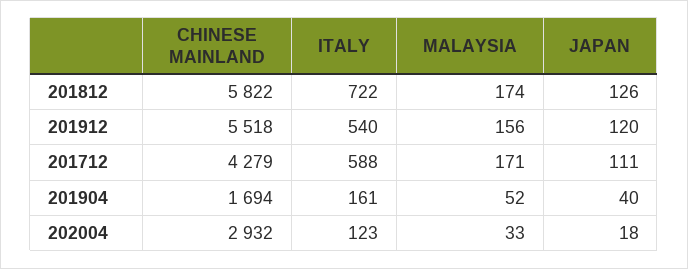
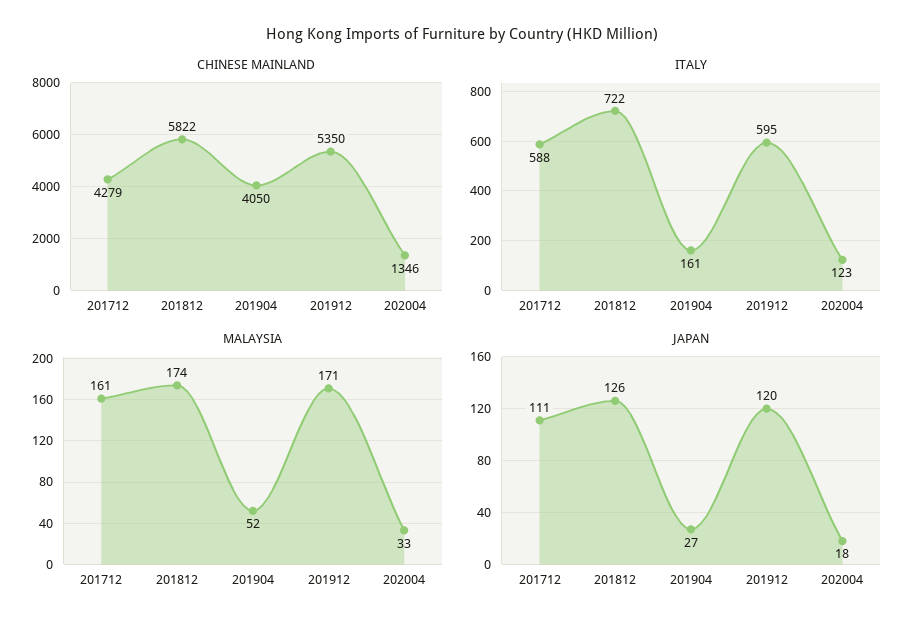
CHINESE MAINLAND, 201912: 5518 -> 5350
ITALY, 201912: 540 -> 595
MALAYSIA, 201912: 156 -> 171
MALAYSIA, 201712: 171 -> 161
CHINESE MAINLAND, 201904: 1694 -> 4050
JAPAN, 201904: 40 -> 27
CHINESE MAINLAND, 202004: 2932 -> 1346

